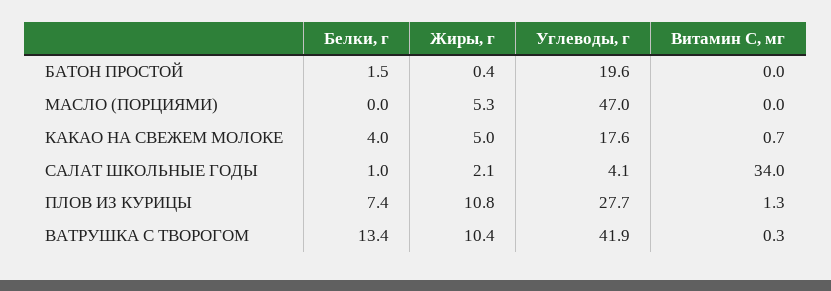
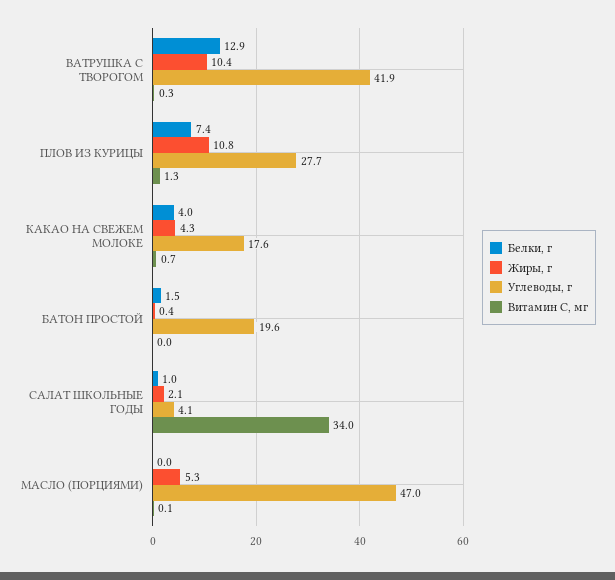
Витамин С, мг, МАСЛО (ПОРЦИЯМИ): 0 -> 0.1
Жиры, г, КАКАО НА СВЕЖЕМ МОЛОКЕ: 5 -> 4.3
Белки, г, ВАТРУШКА С ТВОРОГОМ: 13.4 -> 12.9

